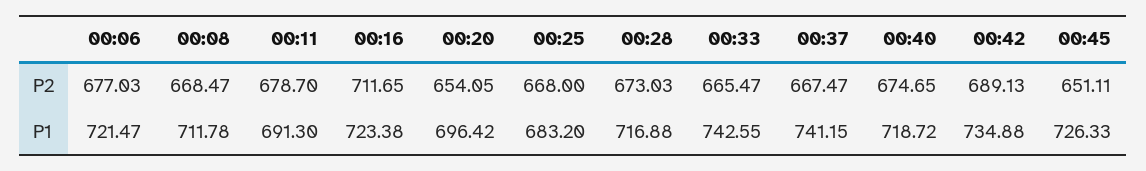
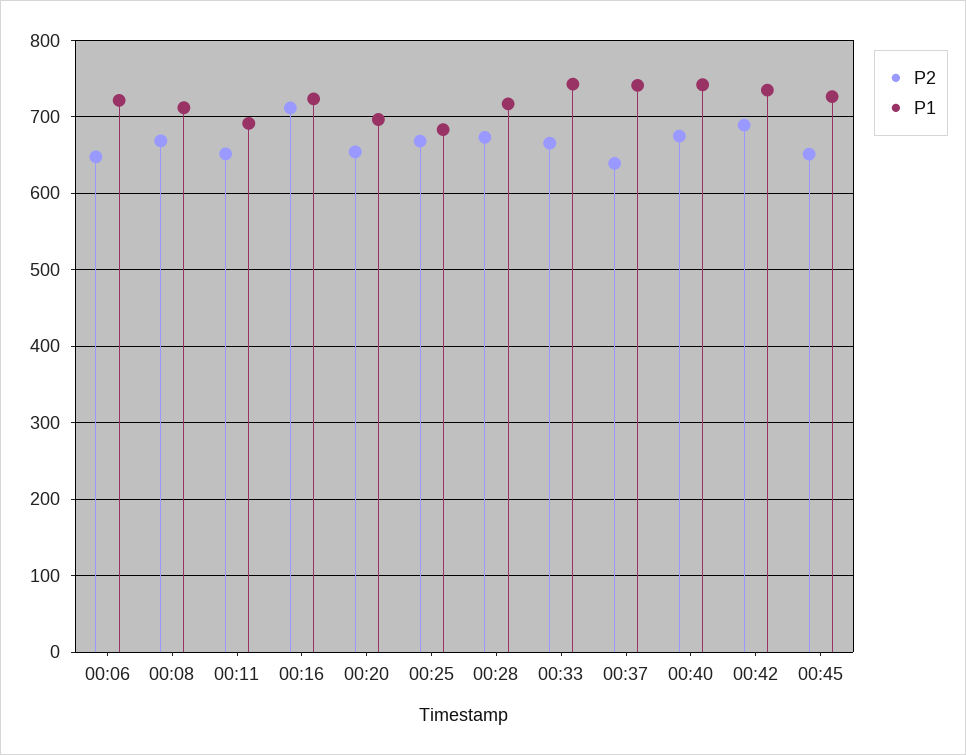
P2, 00:06: 677.03 -> 650
P2, 00:11: 678.7 -> 650
P2, 00:37: 667.47 -> 640
P1, 00:40: 718.72 -> 740

